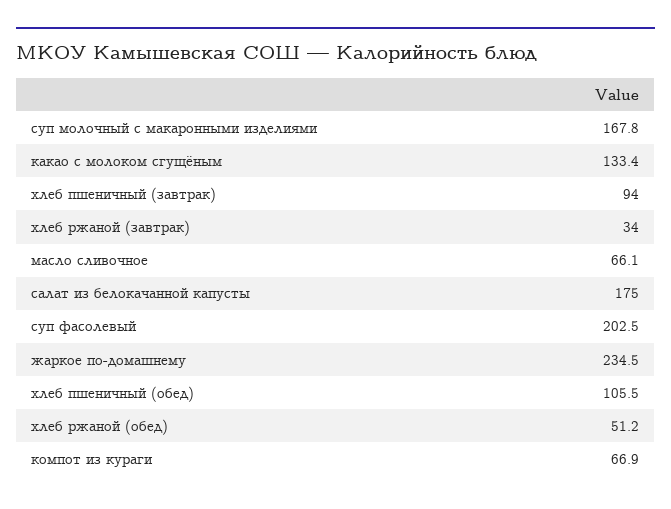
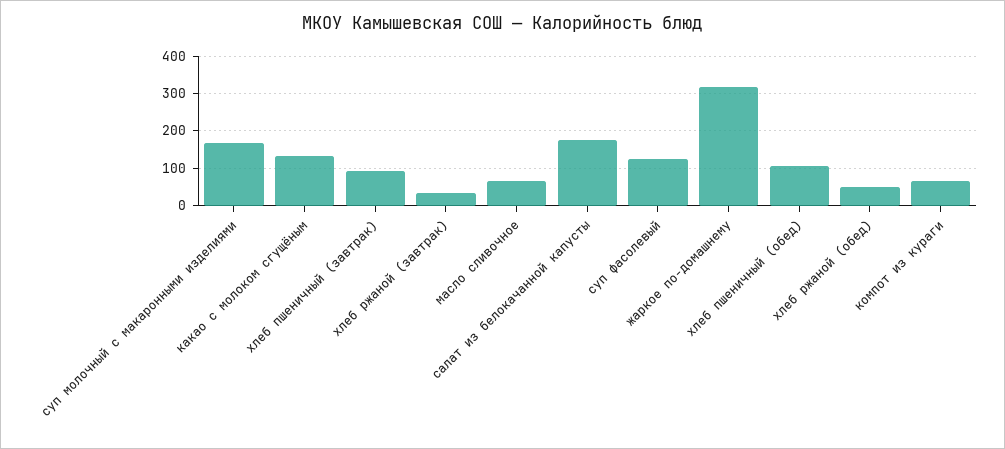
суп фасолевый: 202.5 -> 120
жаркое по-домашнему: 234.5 -> 320

